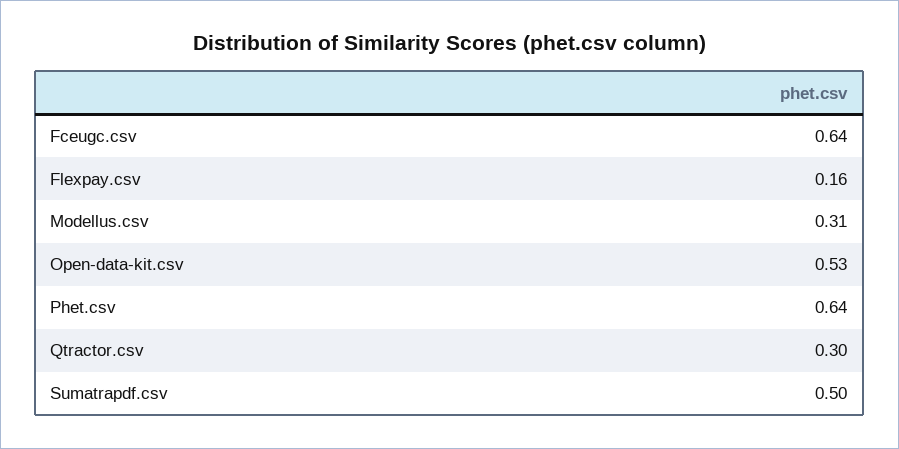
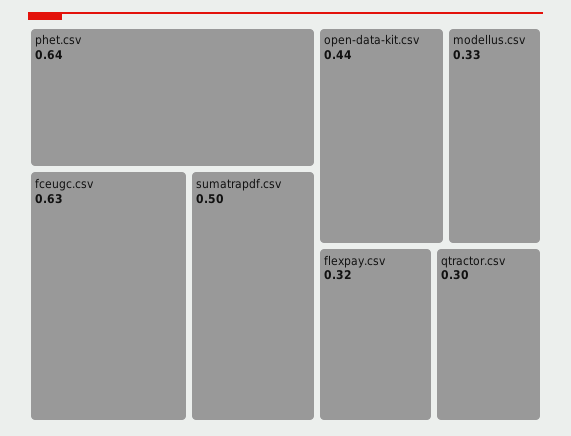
Fceugc.csv: 0.64 -> 0.63
Flexpay.csv: 0.16 -> 0.32
Modellus.csv: 0.31 -> 0.33
Open-data-kit.csv: 0.53 -> 0.44

